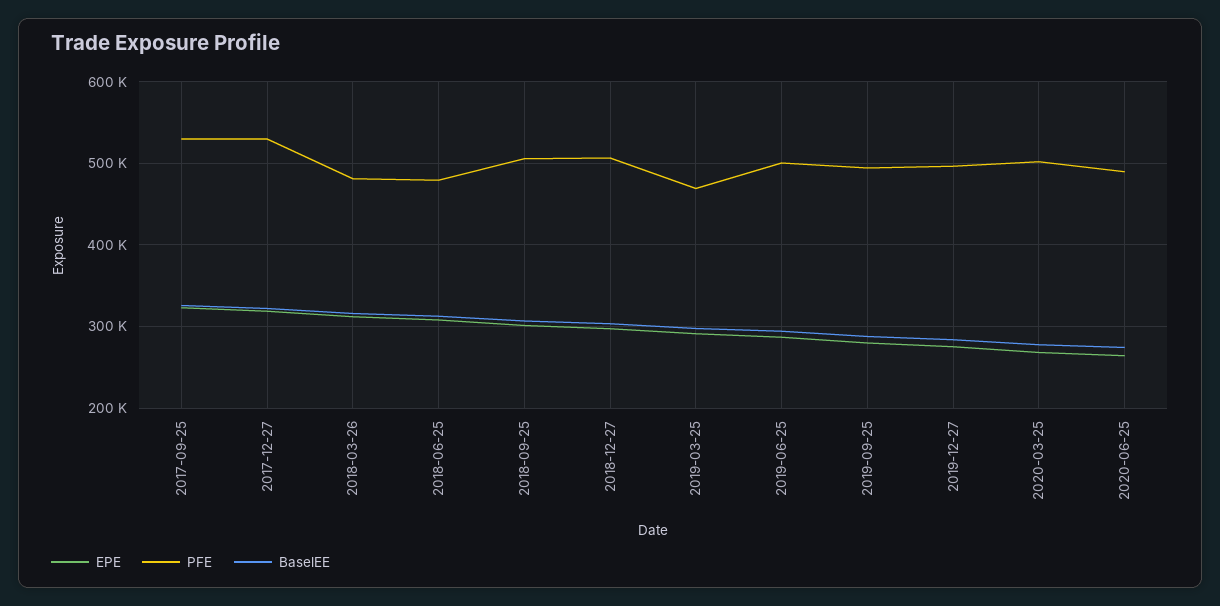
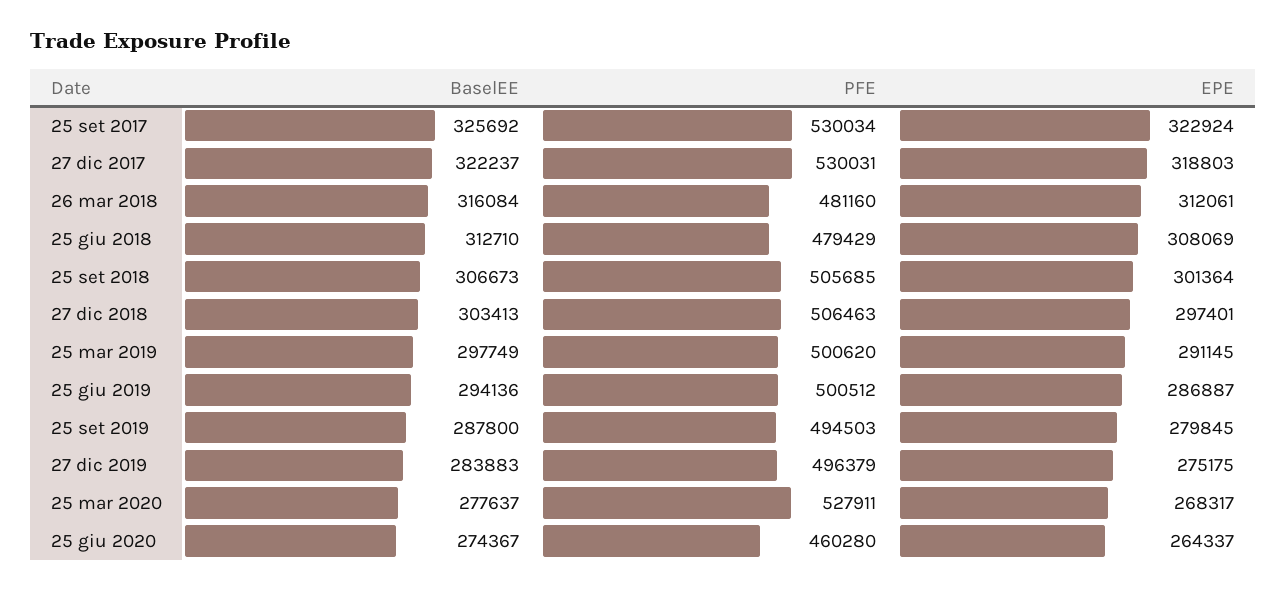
PFE, 2019-03-25: 470000 -> 500620
PFE, 2020-03-25: 500000 -> 527911
PFE, 2020-06-25: 490000 -> 460280

